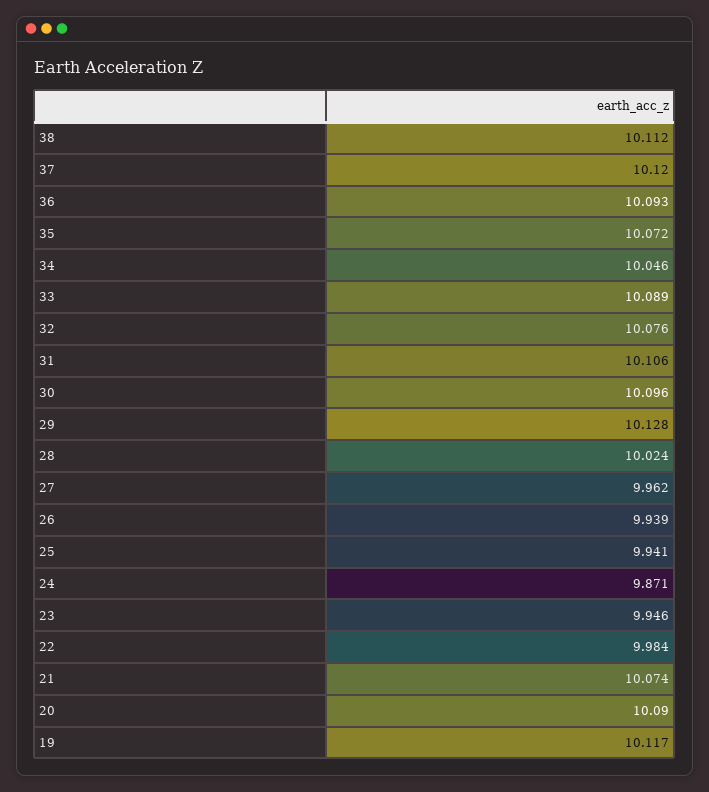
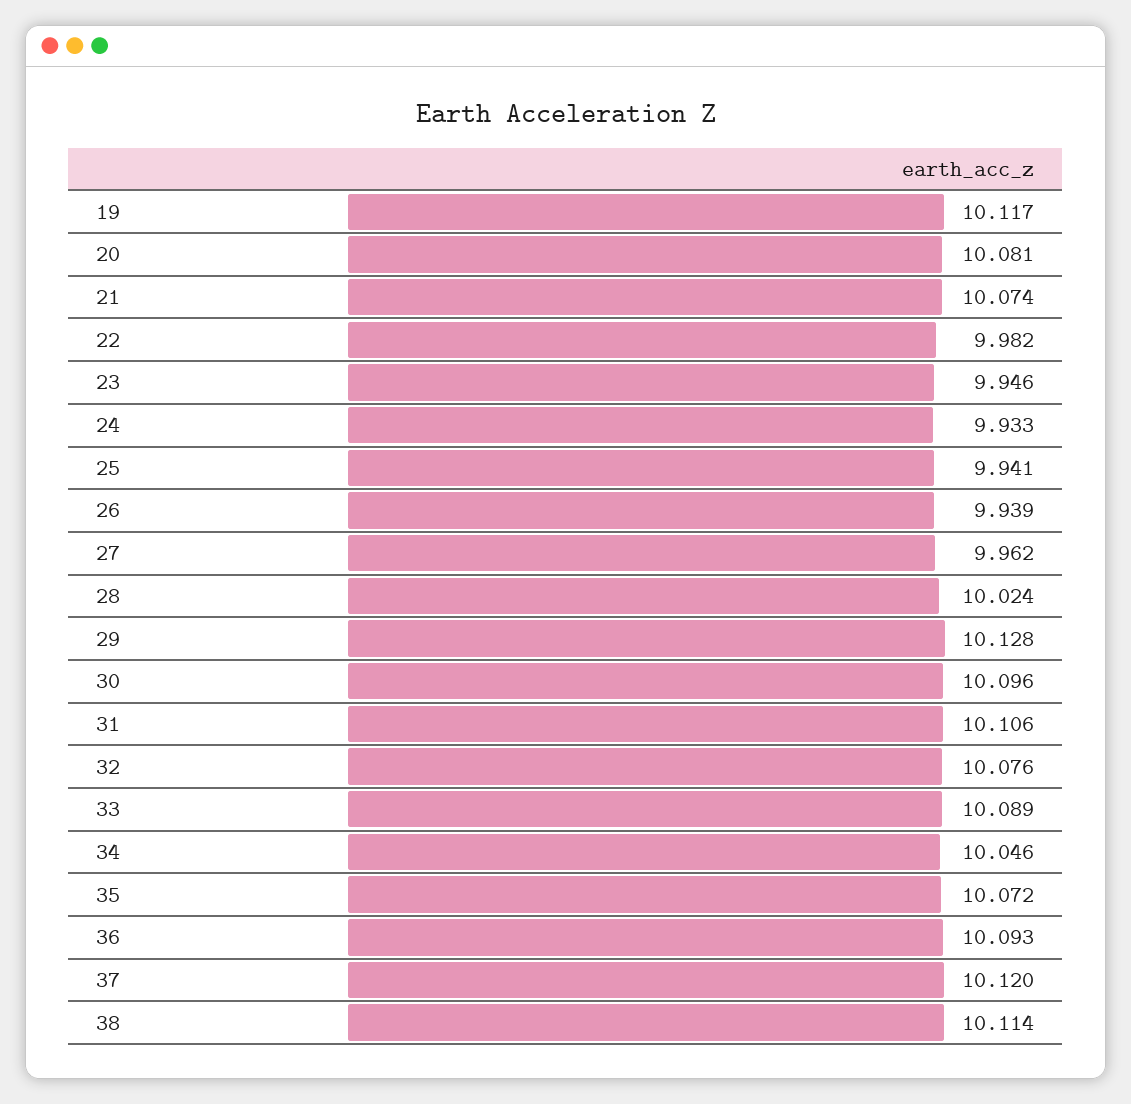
38: 10.112 -> 10.114
24: 9.871 -> 9.933
22: 9.984 -> 9.982
20: 10.09 -> 10.081

